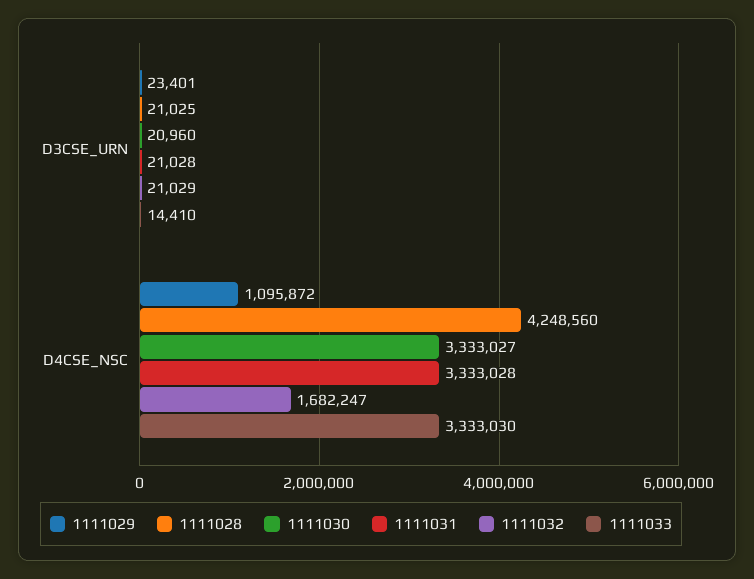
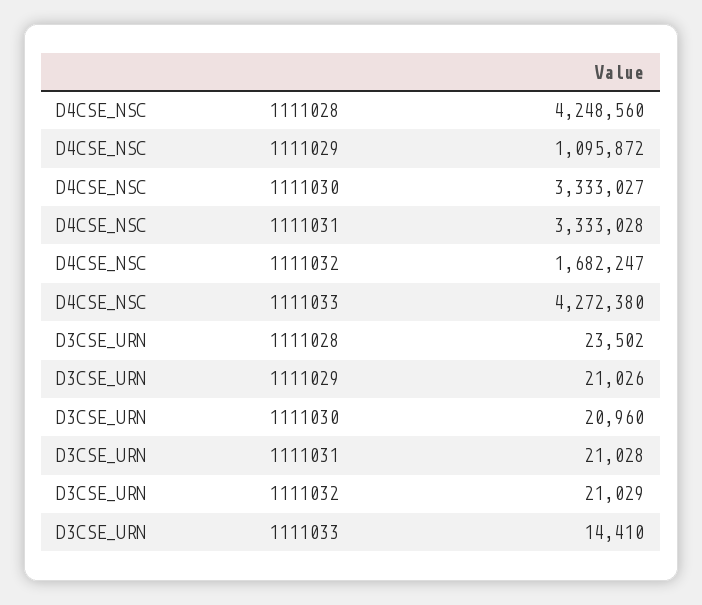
1111029, D3CSE_URN: 23401 -> 21026
1111028, D3CSE_URN: 21025 -> 23502
1111033, D4CSE_NSC: 3333030 -> 4272380

